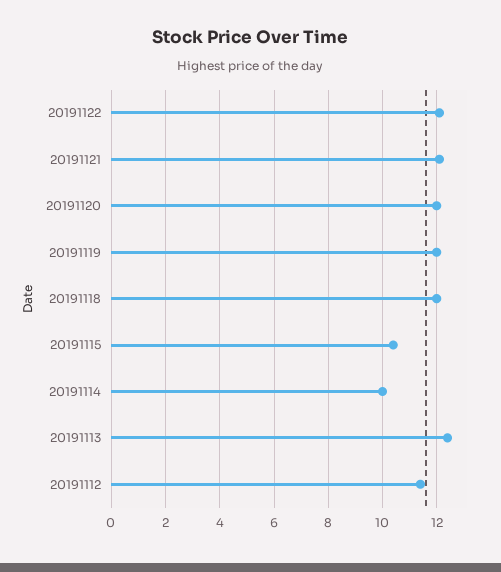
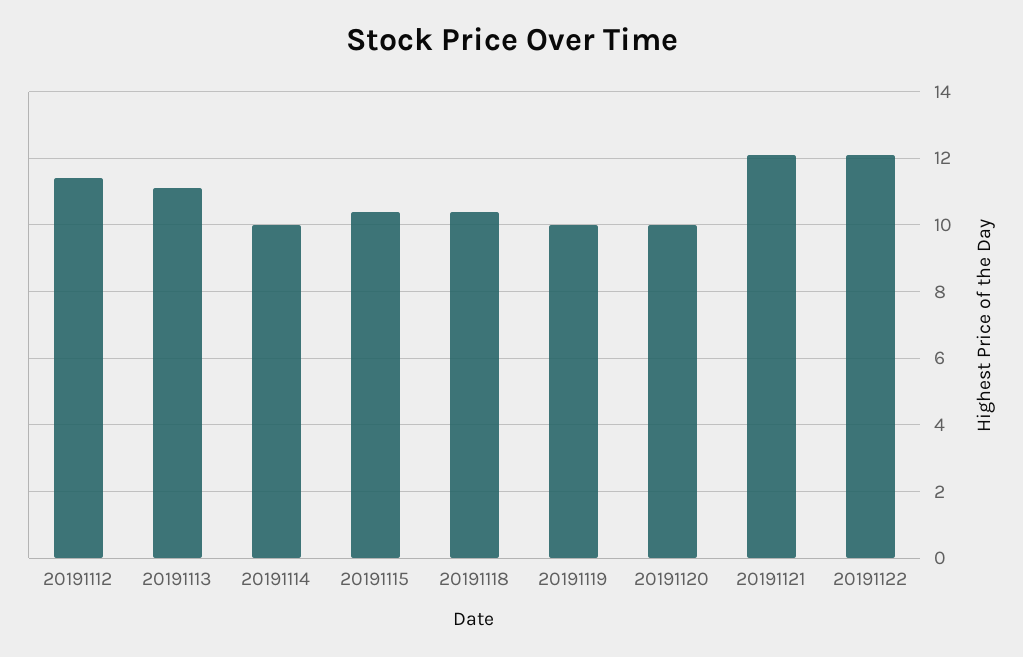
20191120: 12 -> 10
20191119: 12 -> 10
20191118: 12 -> 10.5
20191113: 12.5 -> 11

